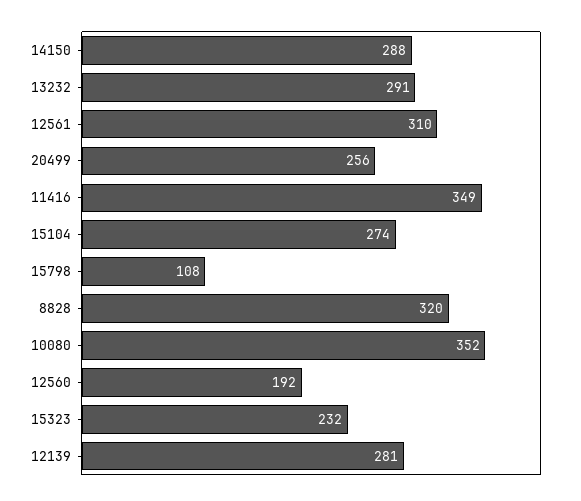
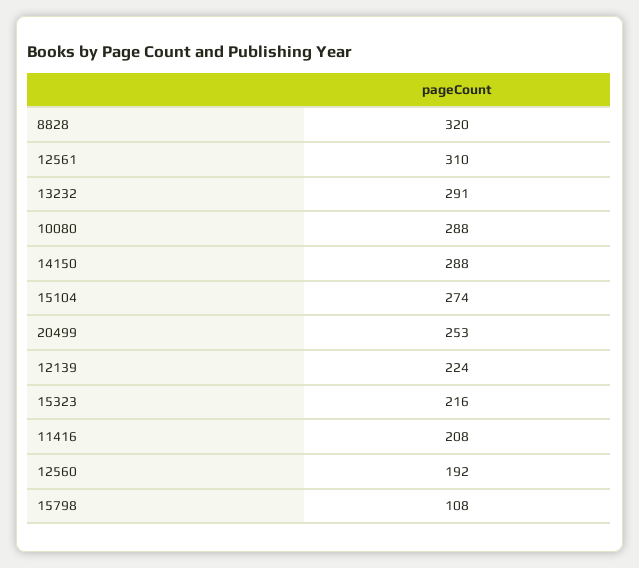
20499: 256 -> 253
11416: 349 -> 208
10080: 352 -> 288
15323: 232 -> 216
12139: 281 -> 224

